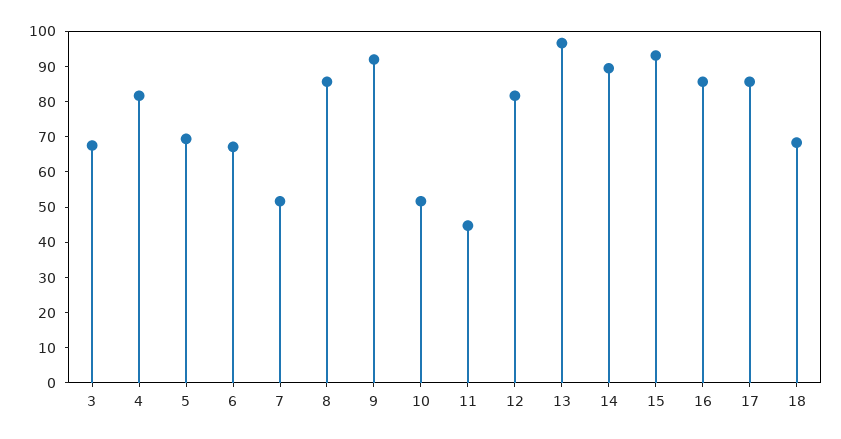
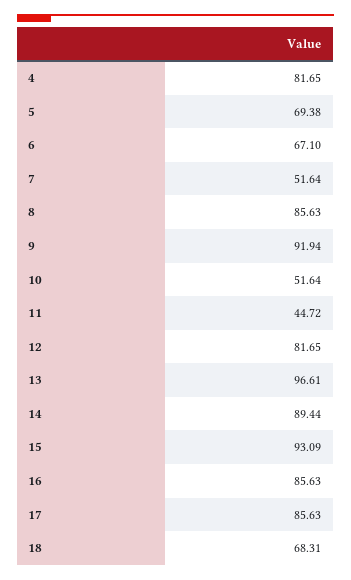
3: 67.5 -> none

